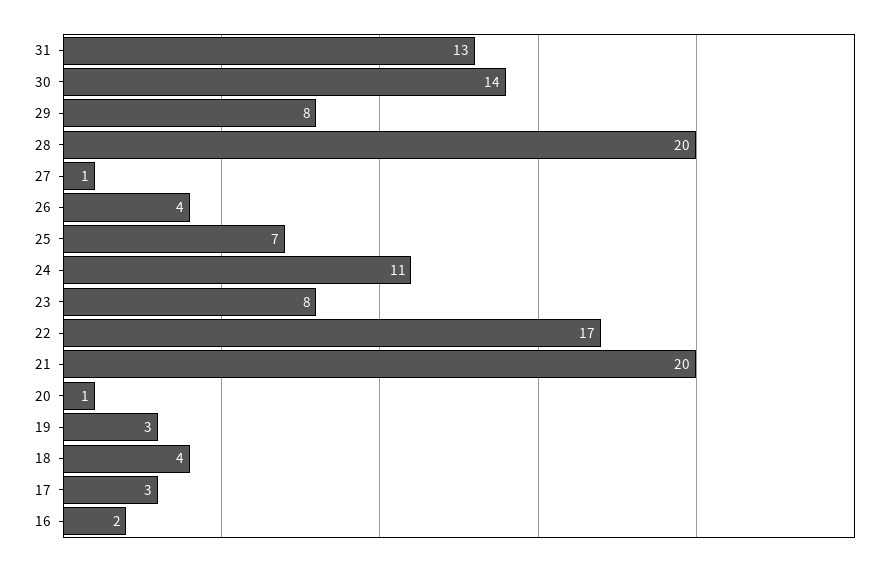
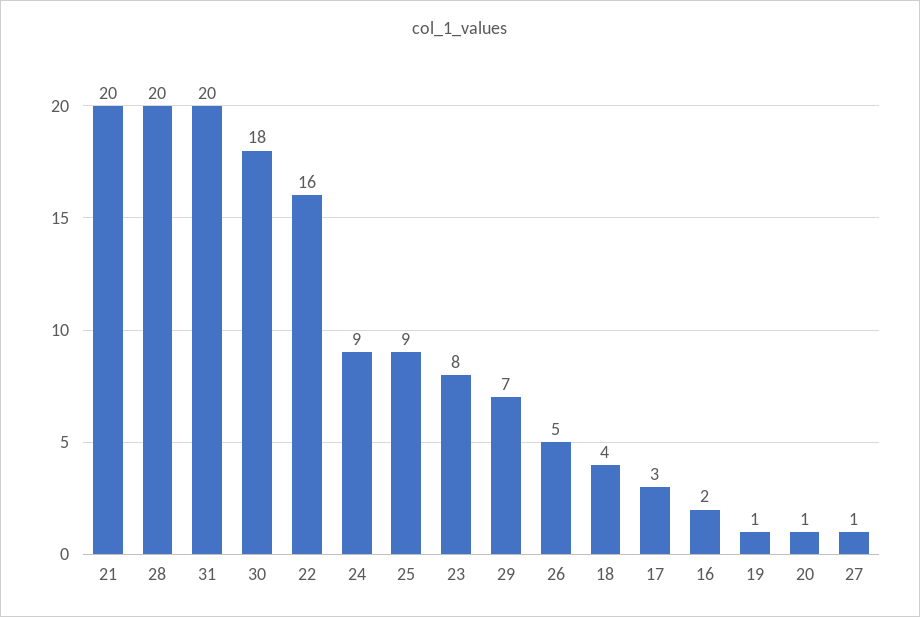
31: 13 -> 20
30: 14 -> 18
29: 8 -> 7
26: 4 -> 5
25: 7 -> 9
24: 11 -> 9
22: 17 -> 16
19: 3 -> 1

